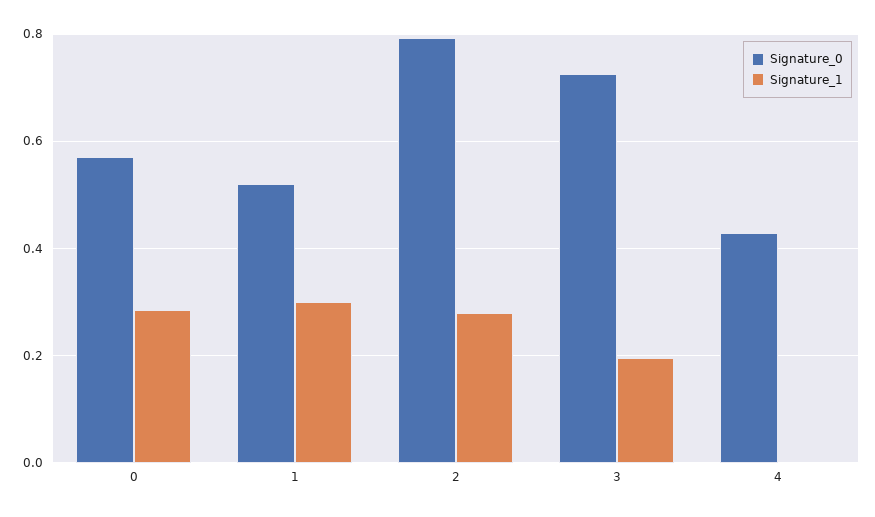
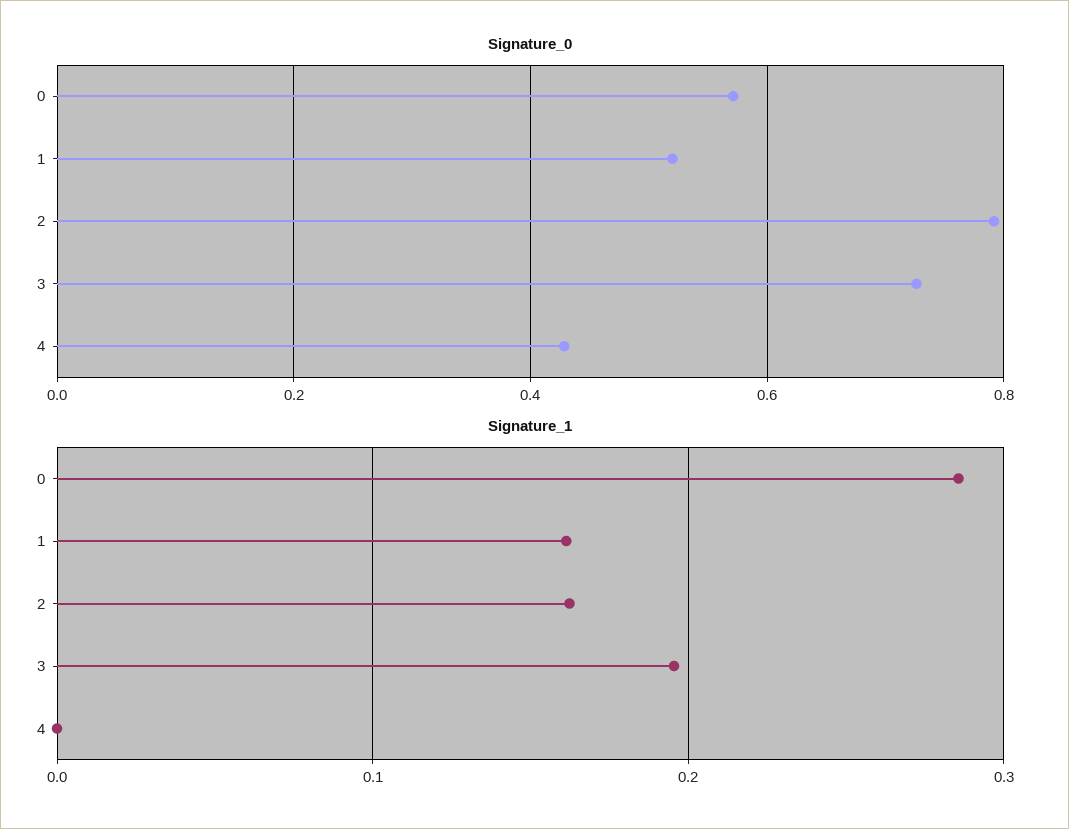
Signature_1, 1: 0.3 -> 0.16
Signature_1, 2: 0.28 -> 0.16

